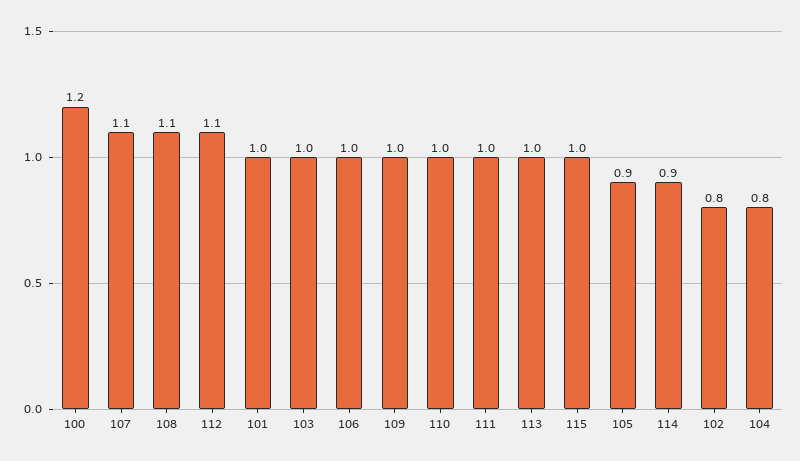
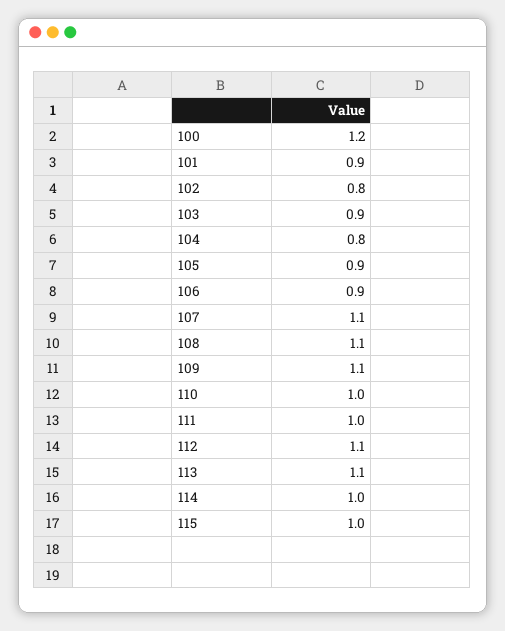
101: 1 -> 0.9
103: 1 -> 0.9
106: 1 -> 0.9
109: 1 -> 1.1
113: 1 -> 1.1
114: 0.9 -> 1

